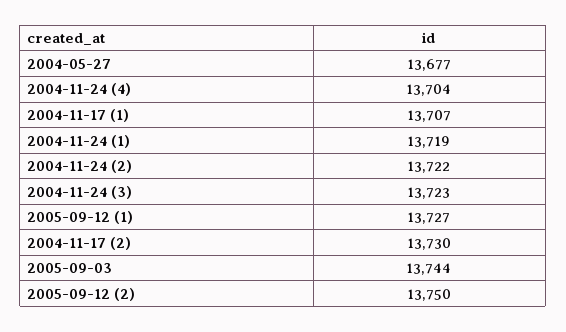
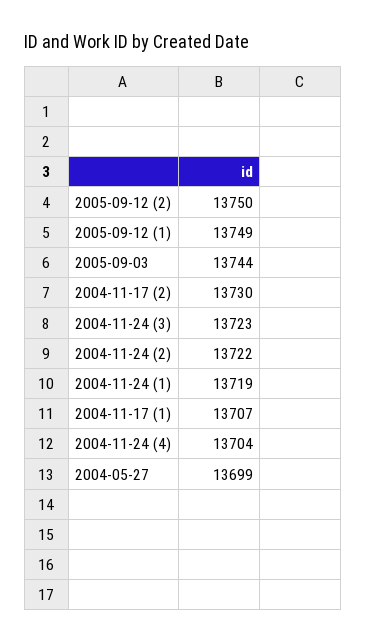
2004-05-27: 13677 -> 13699
2005-09-12 (1): 13727 -> 13749

